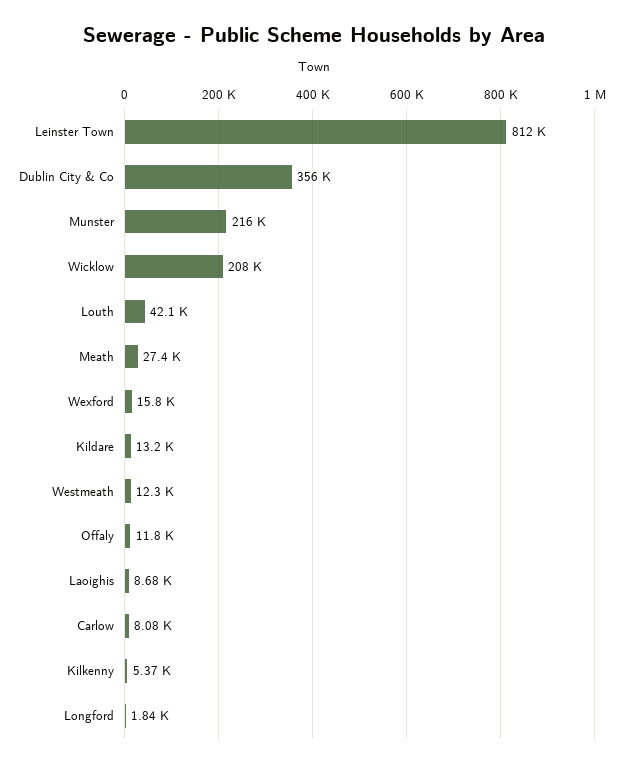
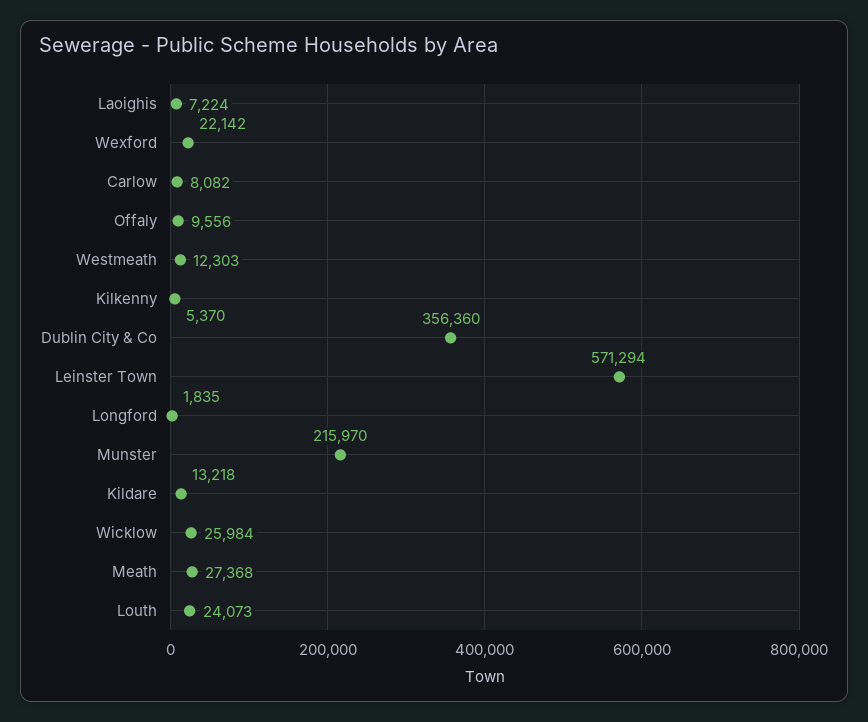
Leinster Town: 812000 -> 571294
Wicklow: 208000 -> 25984
Louth: 42100 -> 24073
Wexford: 15800 -> 22142
Offaly: 11800 -> 9556
Laoighis: 8680 -> 7224

